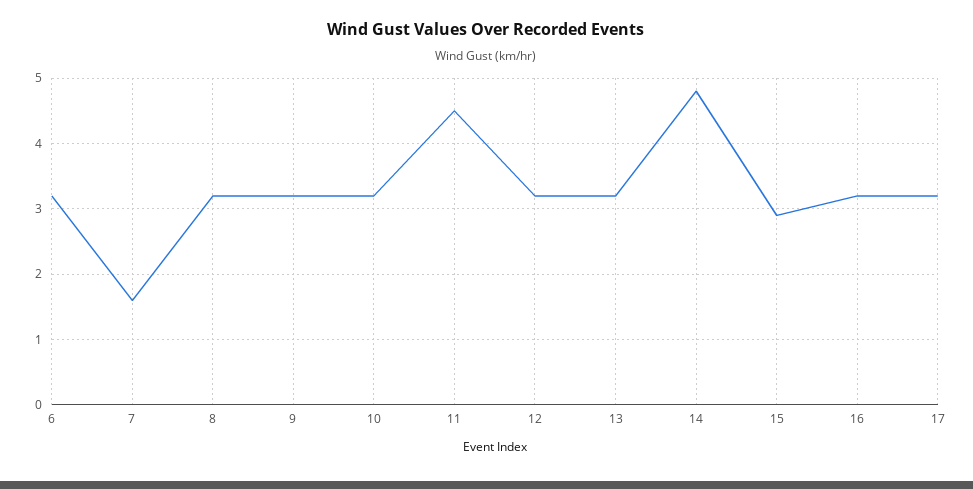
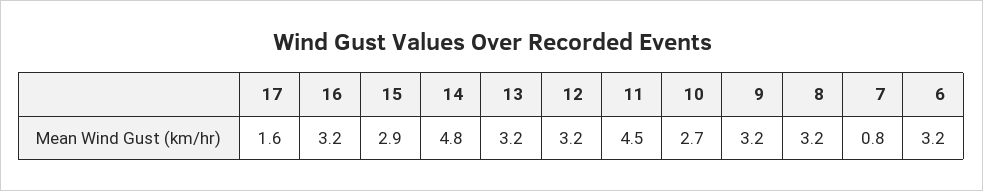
7: 1.6 -> 0.8
10: 3.2 -> 2.7
17: 3.2 -> 1.6

